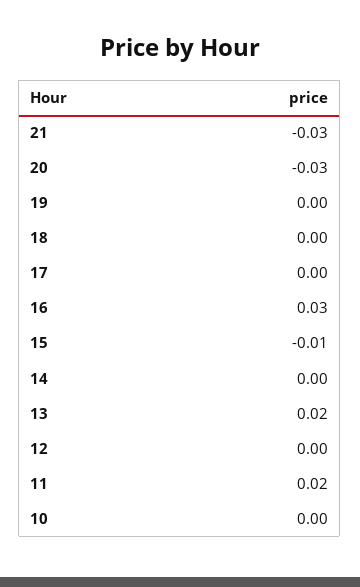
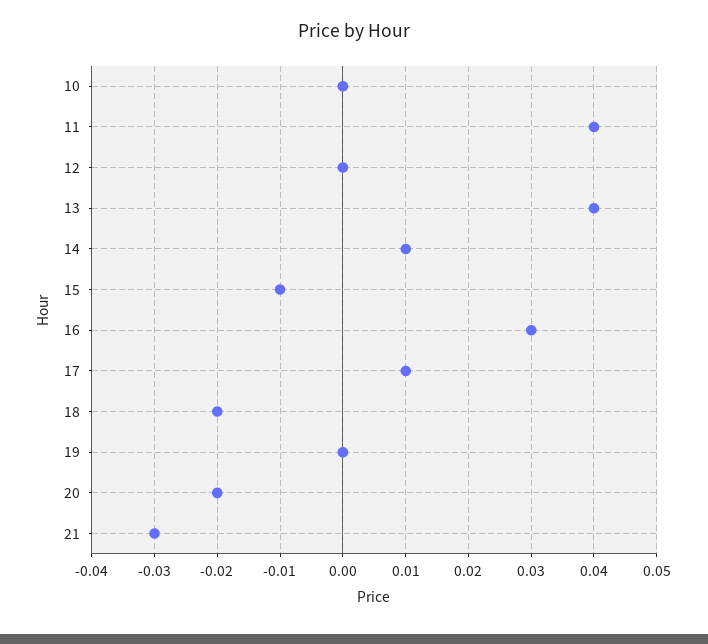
20: -0.03 -> -0.02
18: 0 -> -0.02
17: 0 -> 0.01
14: 0 -> 0.01
13: 0.02 -> 0.04
11: 0.02 -> 0.04

